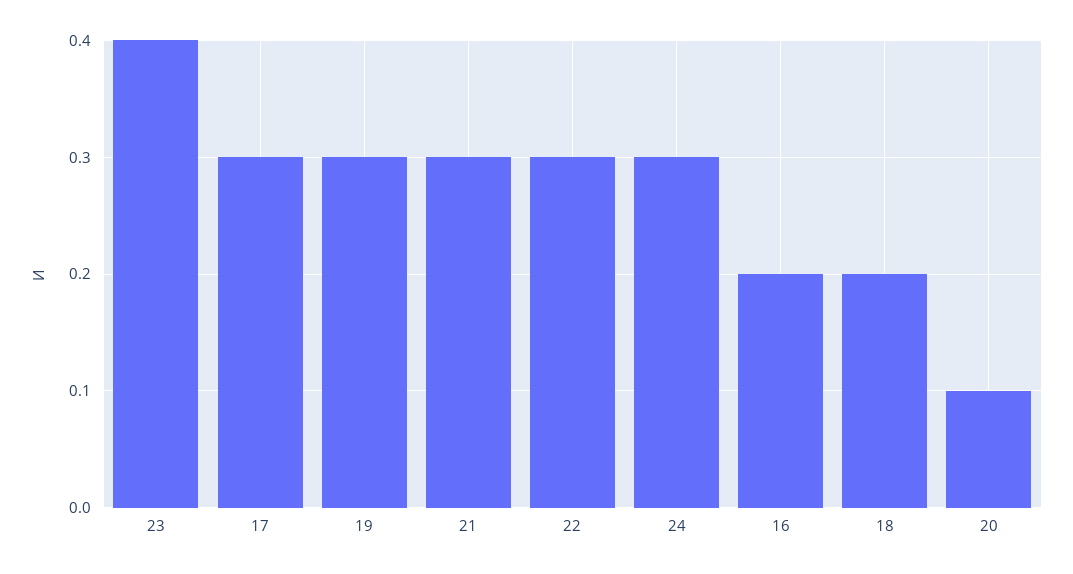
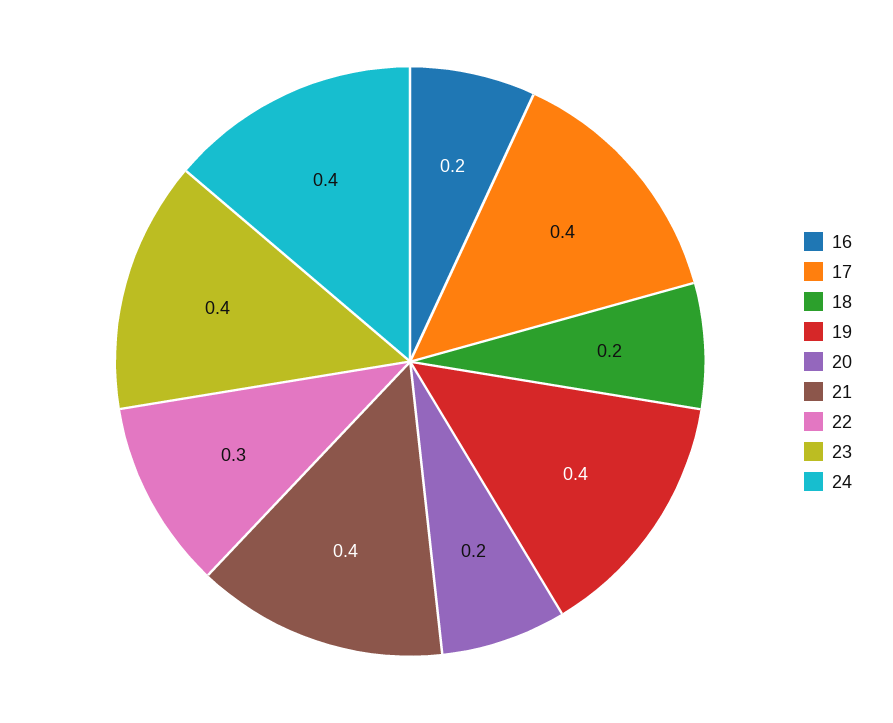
17: 0.3 -> 0.4
19: 0.3 -> 0.4
21: 0.3 -> 0.4
24: 0.3 -> 0.4
20: 0.1 -> 0.2

